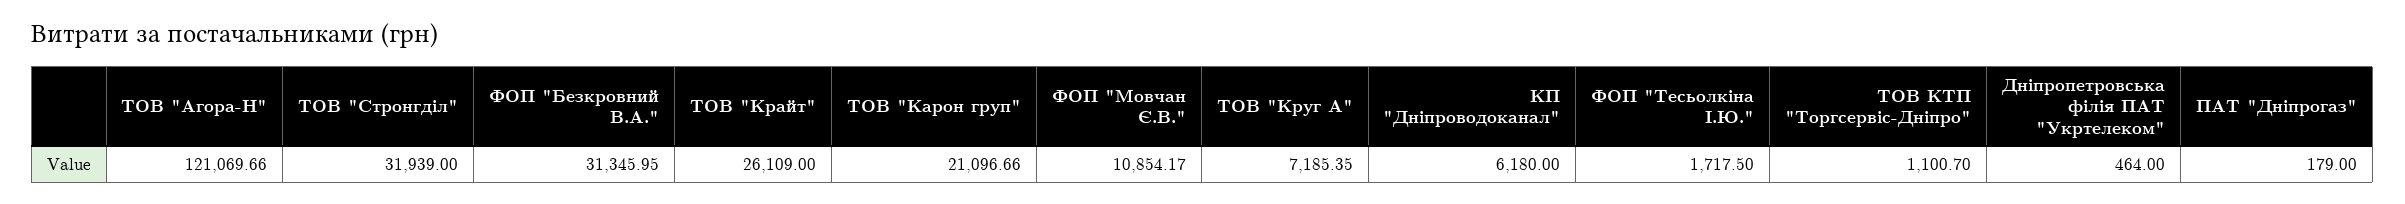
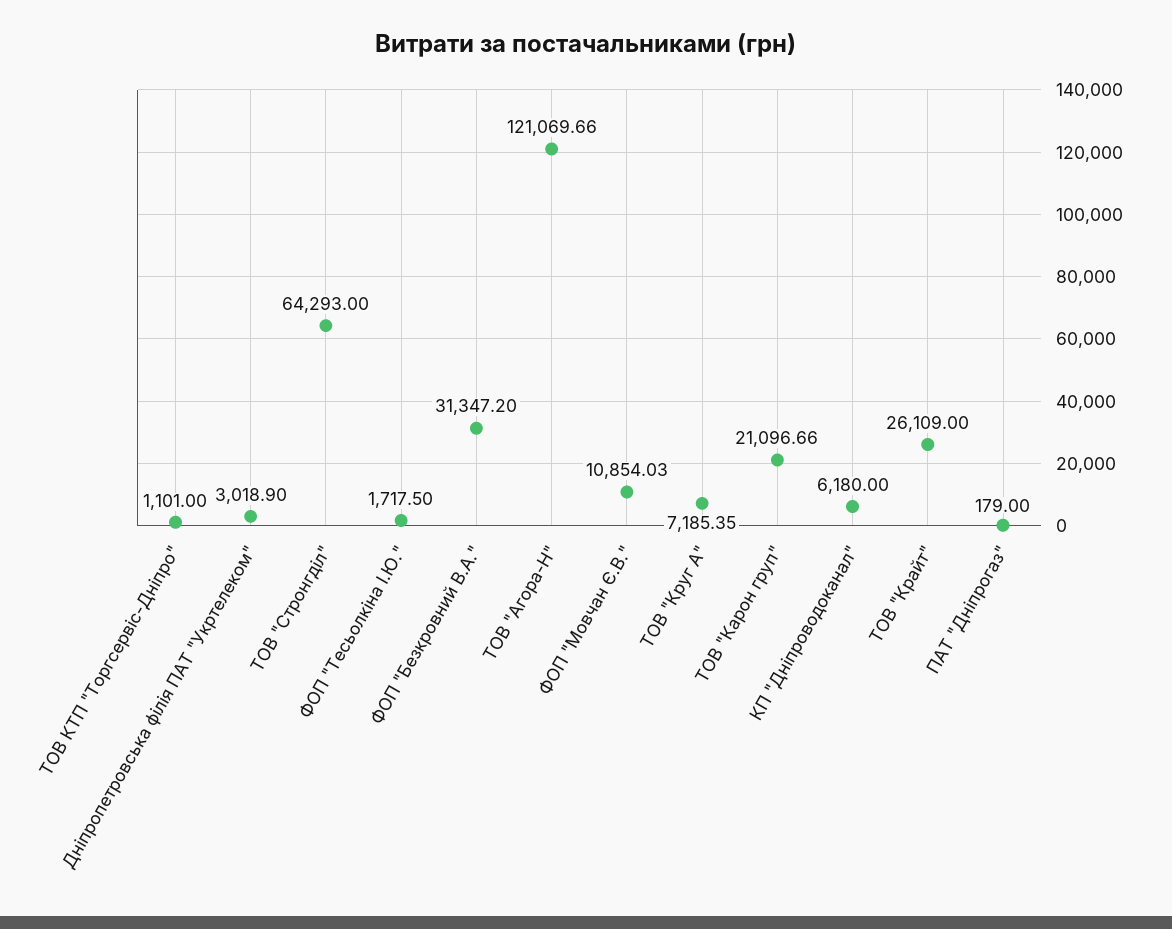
ТОВ "Стронгділ": 31939 -> 64293
ФОП "Безкровний В.А.": 31345.95 -> 31347.2
ФОП "Мовчан Є.В.": 10854.17 -> 10854.03
ТОВ КТП "Торгсервіс-Дніпро": 1100.7 -> 1101
Дніпропетровська філія ПАТ "Укртелеком": 464 -> 3018.9

